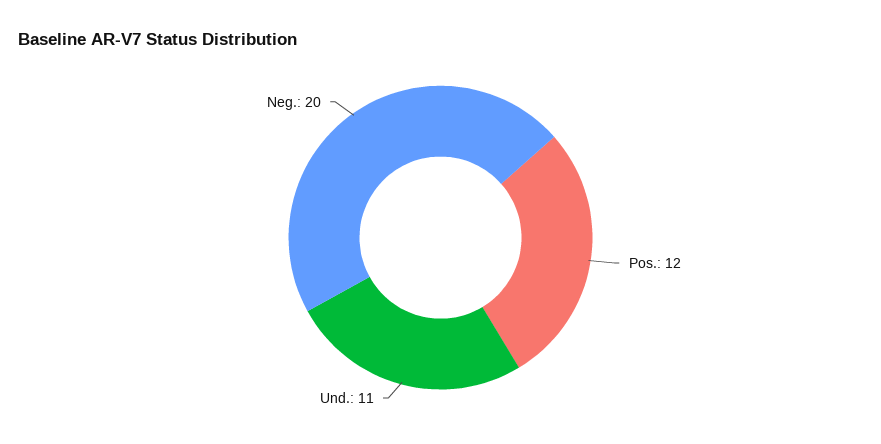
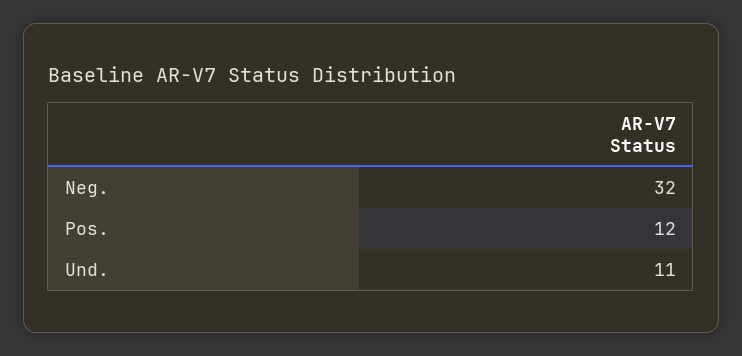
Neg.: 20 -> 32

